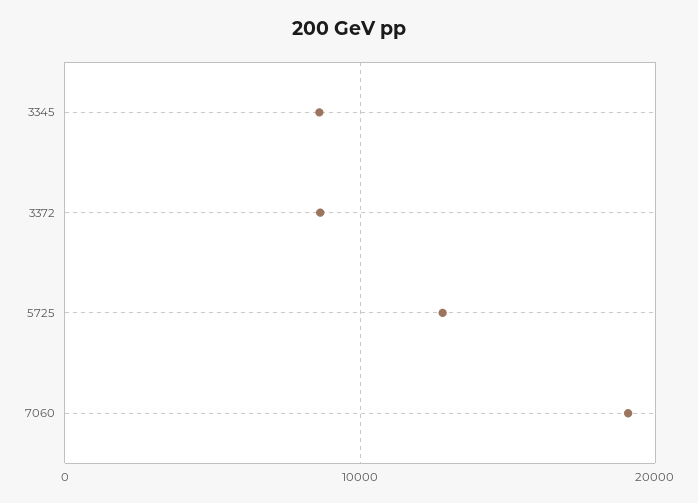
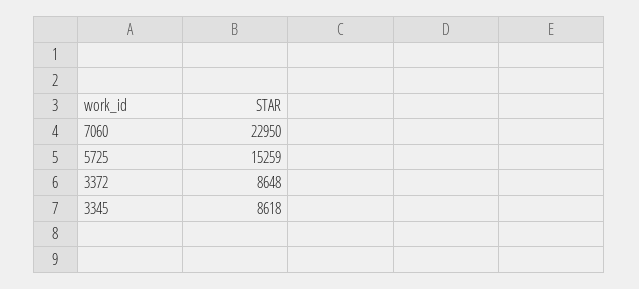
5725: 13000 -> 15259
7060: 19000 -> 22950

